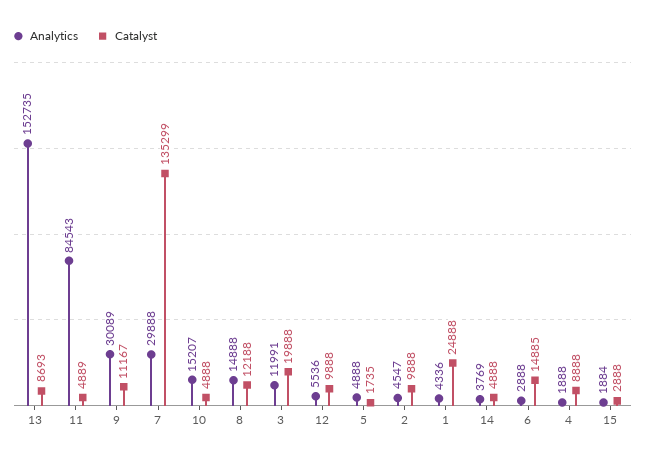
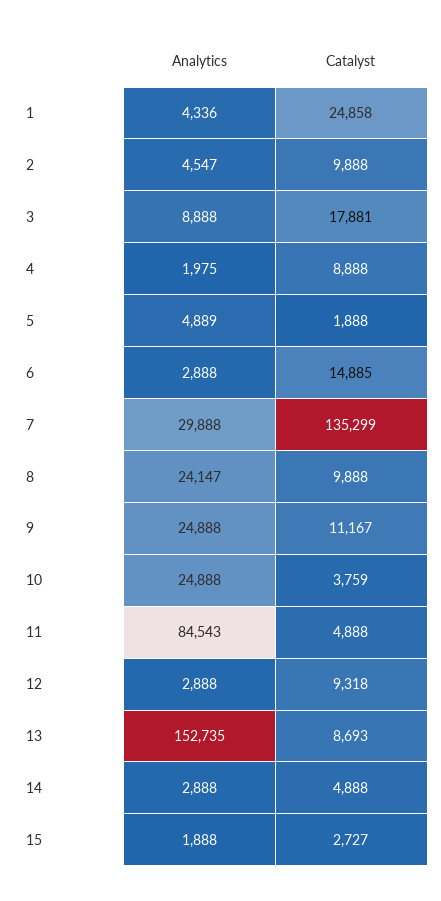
Catalyst, 11: 4889 -> 4888
Analytics, 9: 30089 -> 24888
Analytics, 10: 15207 -> 24888
Catalyst, 10: 4888 -> 3759
Analytics, 8: 14888 -> 24147
Catalyst, 8: 12188 -> 9888
Analytics, 3: 11991 -> 8888
Catalyst, 3: 19888 -> 17881
Analytics, 12: 5536 -> 2888
Catalyst, 12: 9888 -> 9318
Analytics, 5: 4888 -> 4889
Catalyst, 5: 1735 -> 1888
Catalyst, 1: 24888 -> 24858
Analytics, 14: 3769 -> 2888
Analytics, 4: 1888 -> 1975
Analytics, 15: 1884 -> 1888
Catalyst, 15: 2888 -> 2727

